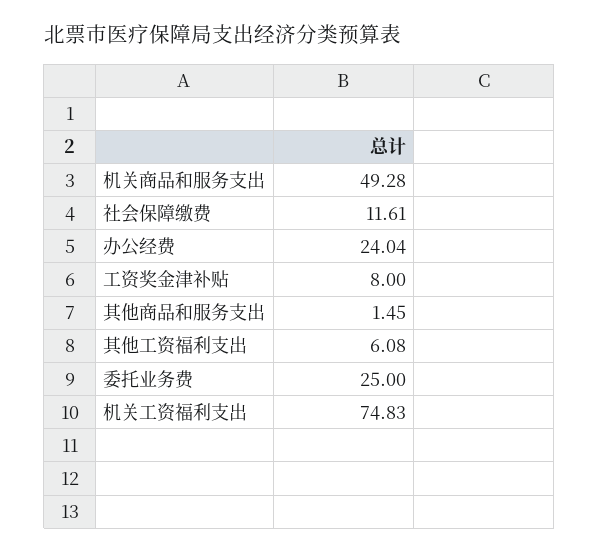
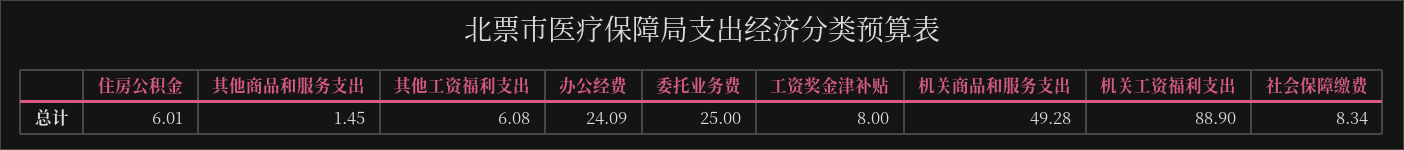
社会保障缴费: 11.61 -> 8.34
办公经费: 24.04 -> 24.09
机关工资福利支出: 74.83 -> 88.9
住房公积金: none -> 6.01

